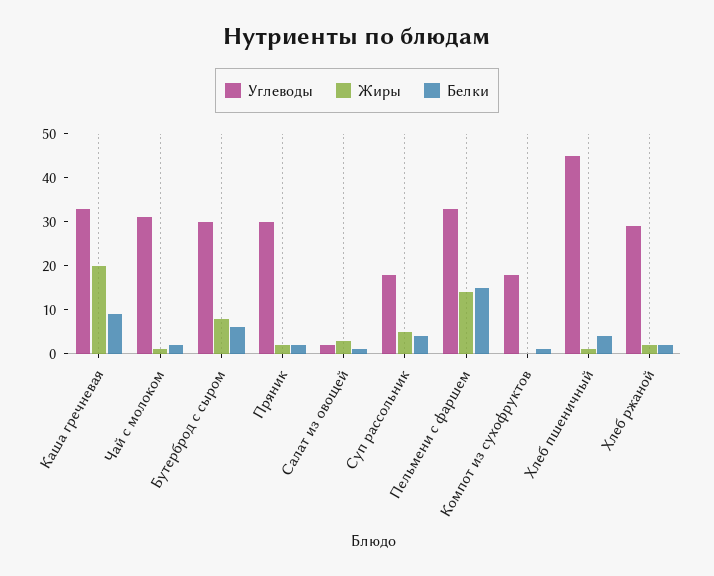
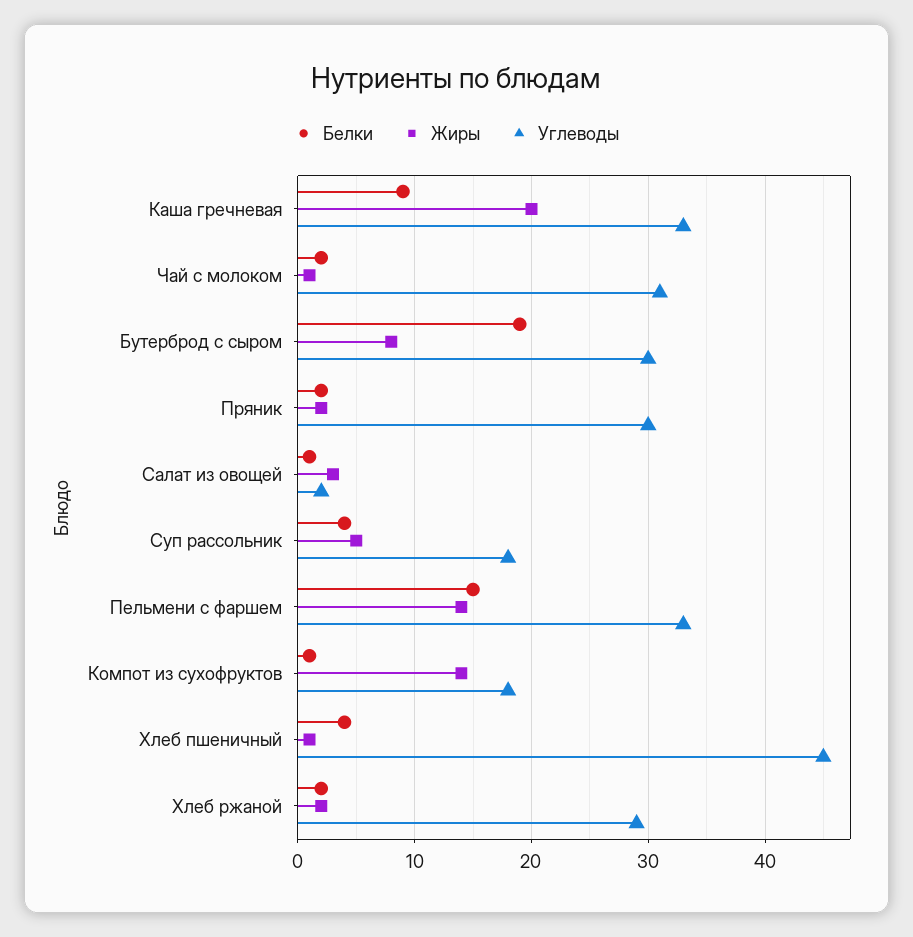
Белки, Бутерброд с сыром: 5 -> 19
Жиры, Компот из сухофруктов: 0 -> 14

